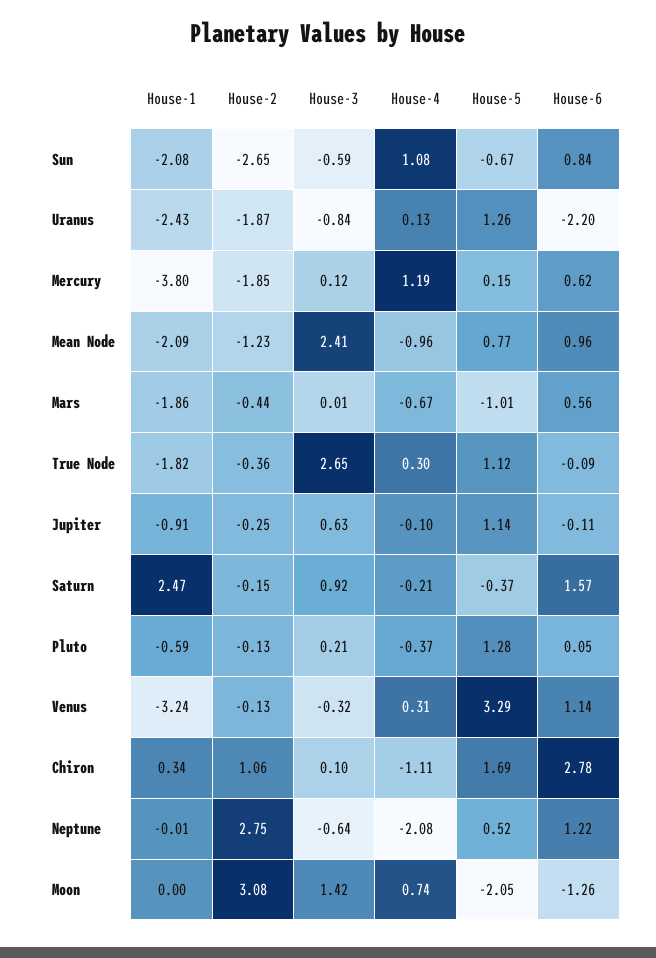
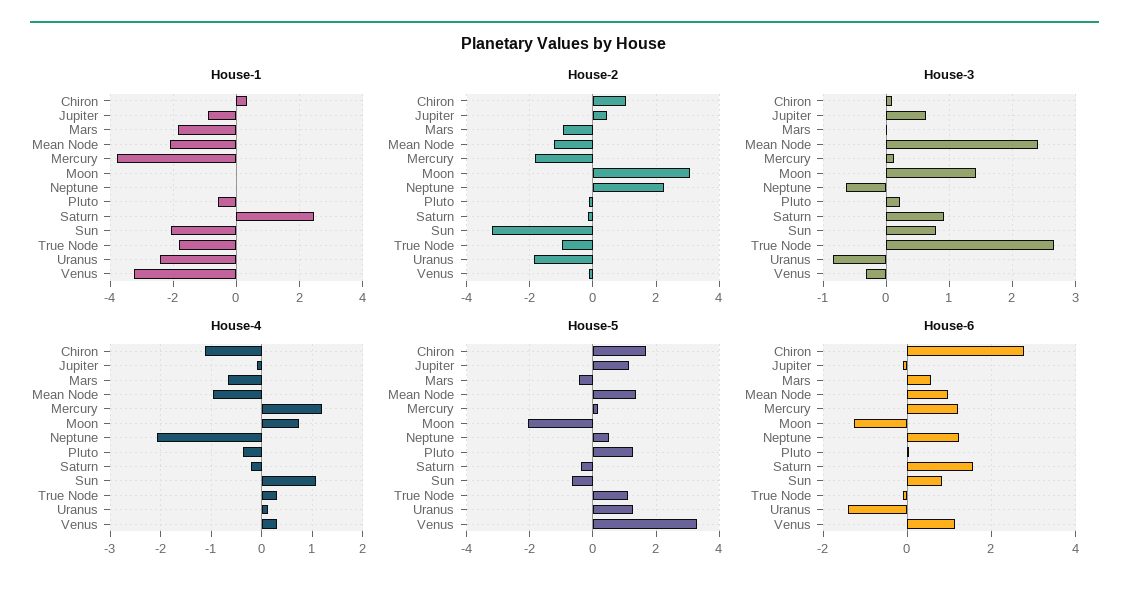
House-2, Sun: -2.65 -> -3.2
House-3, Sun: -0.59 -> 0.8
House-6, Uranus: -2.2 -> -1.4
House-6, Mercury: 0.62 -> 1.2
House-5, Mean Node: 0.77 -> 1.4
House-2, Mars: -0.44 -> -1
House-5, Mars: -1.01 -> -0.4
House-2, True Node: -0.36 -> -1
House-2, Jupiter: -0.25 -> 0.4
House-2, Neptune: 2.75 -> 2.2

